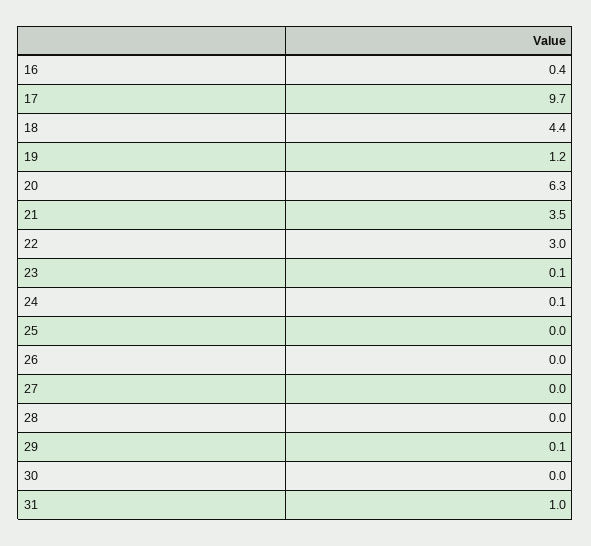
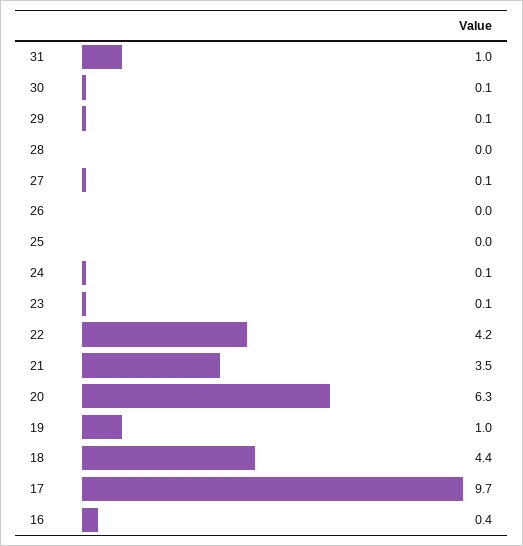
19: 1.2 -> 1
22: 3 -> 4.2
27: 0 -> 0.1
30: 0 -> 0.1

